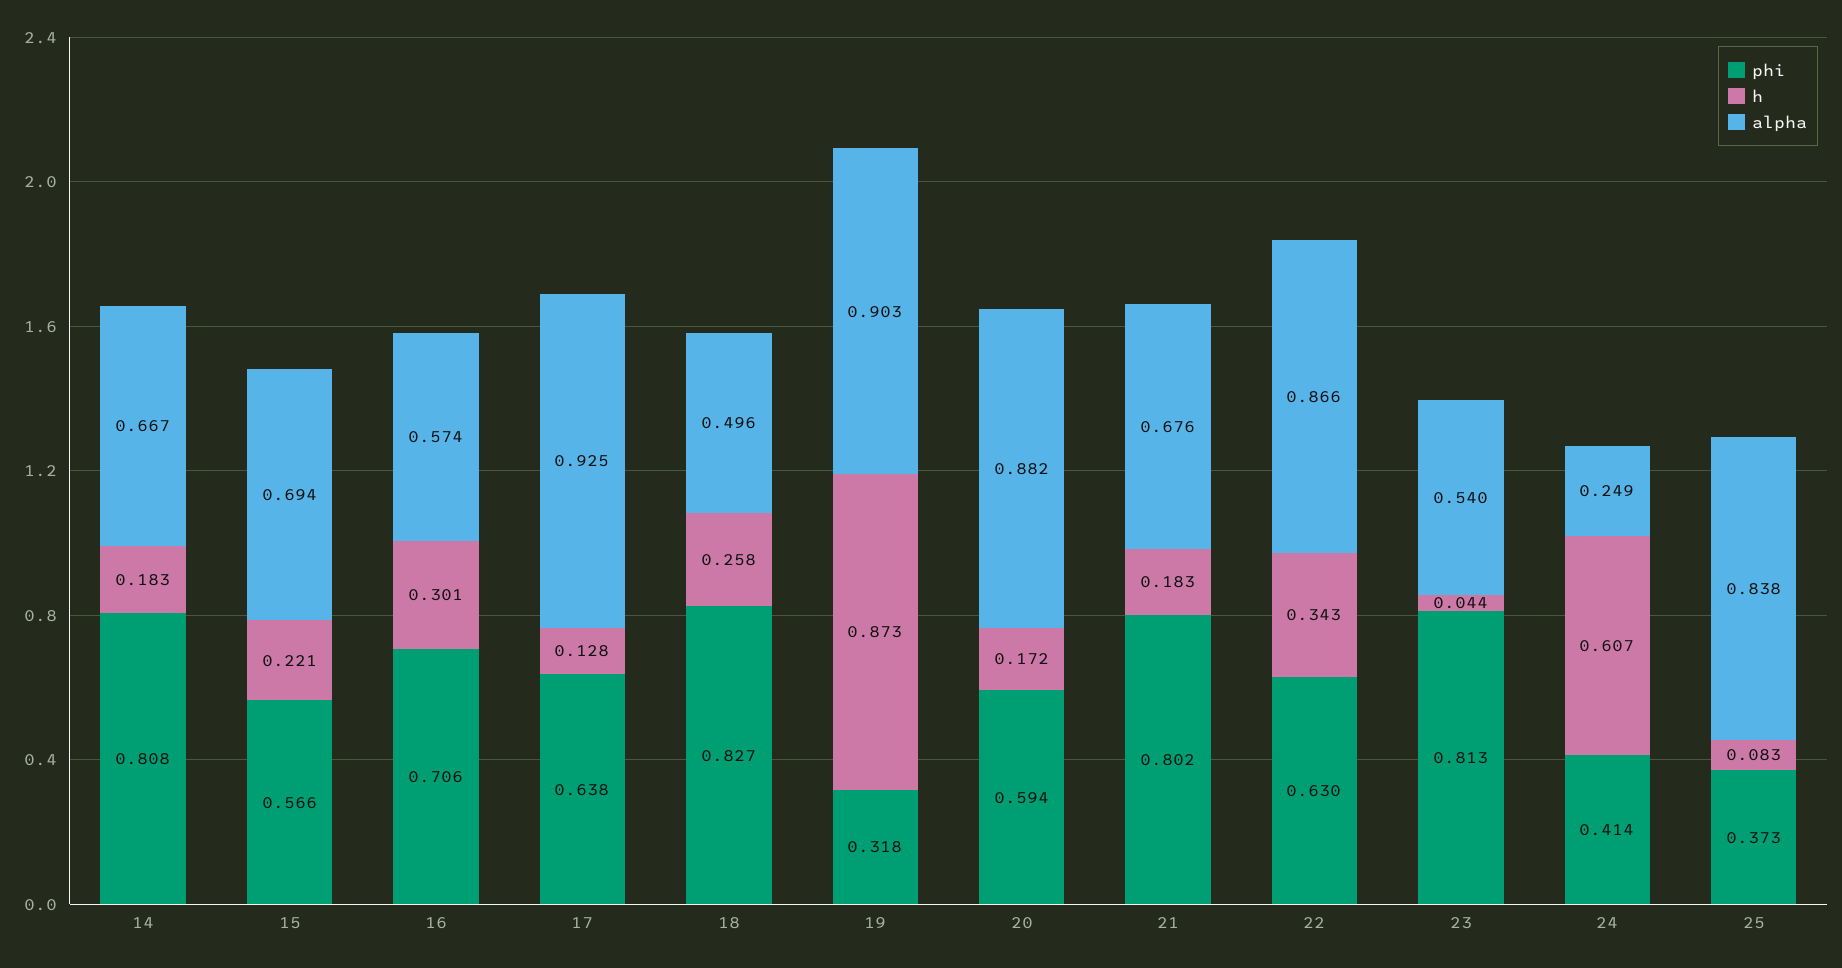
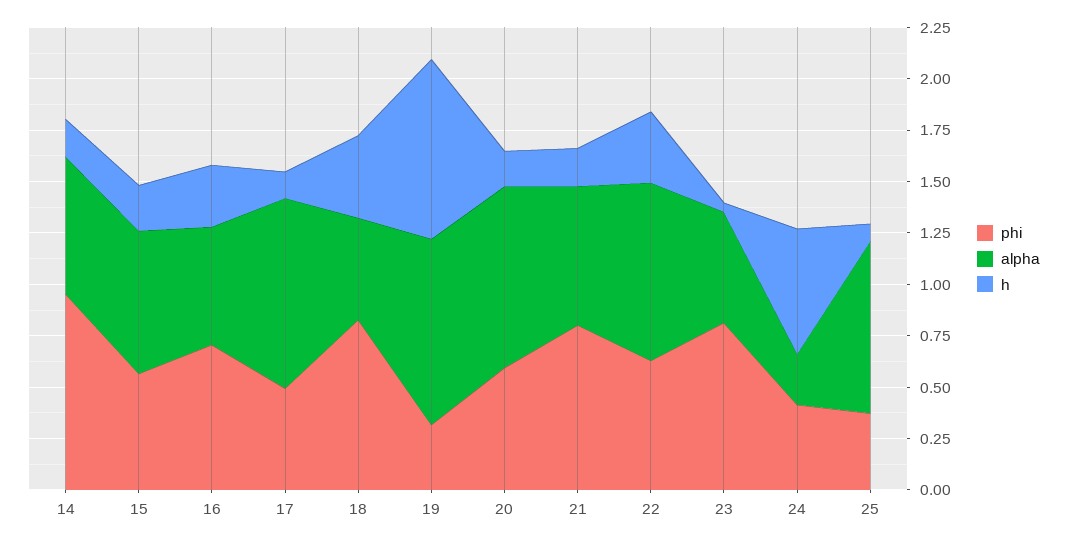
phi, 14: 0.808 -> 0.95
phi, 17: 0.638 -> 0.5
h, 18: 0.258 -> 0.4

